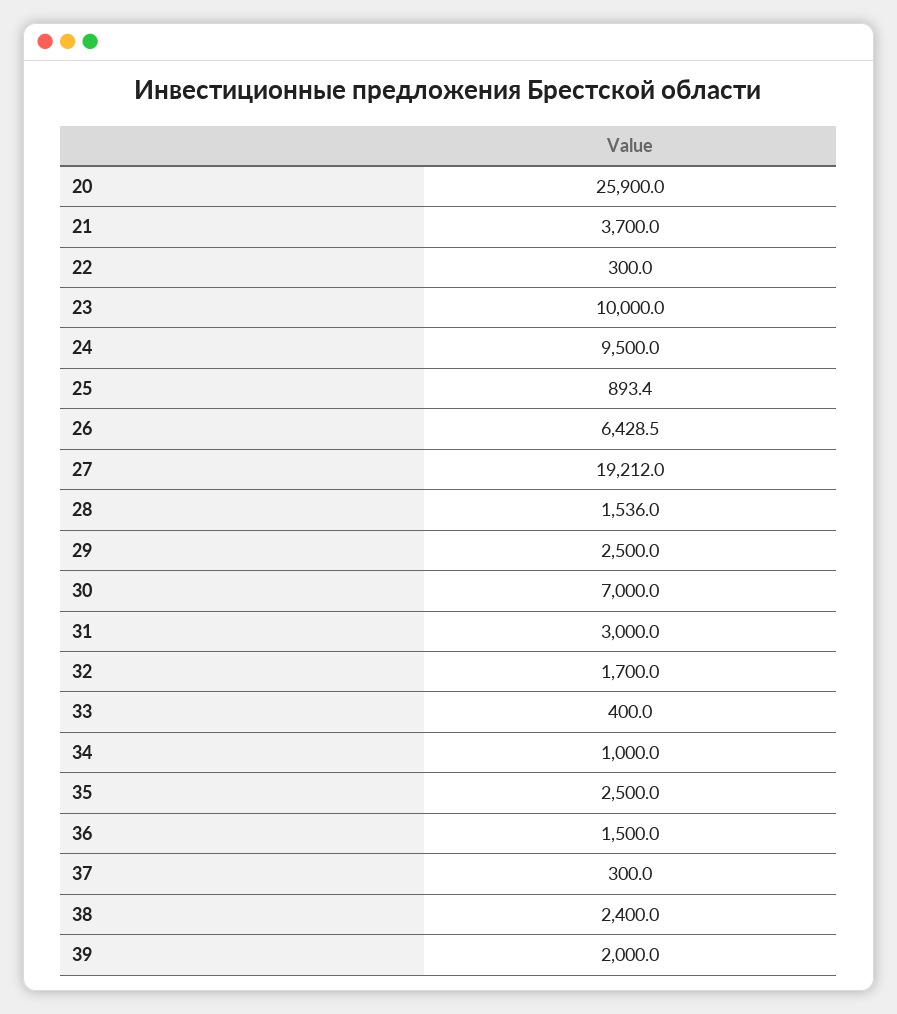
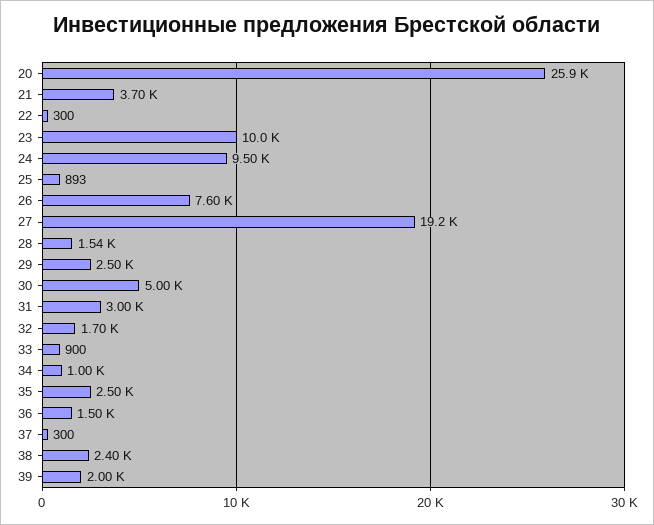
26: 6428.5 -> 7600
30: 7000 -> 5000
33: 400 -> 900

